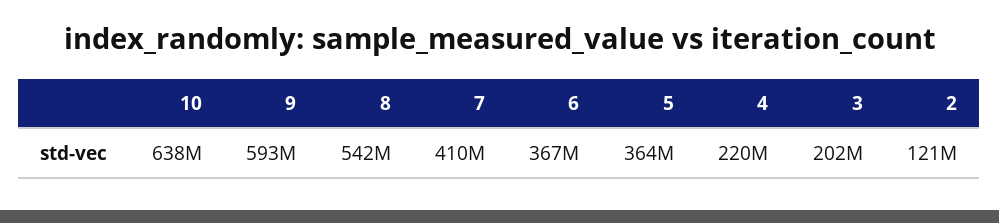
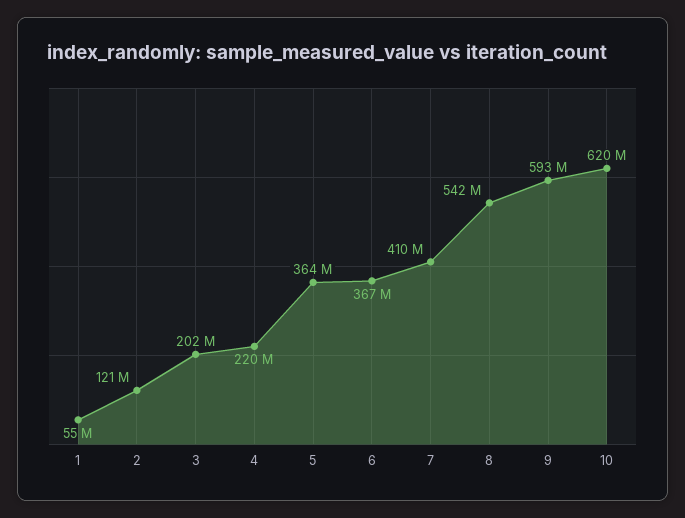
10: 638000000 -> 620000000
1: none -> 55000000

